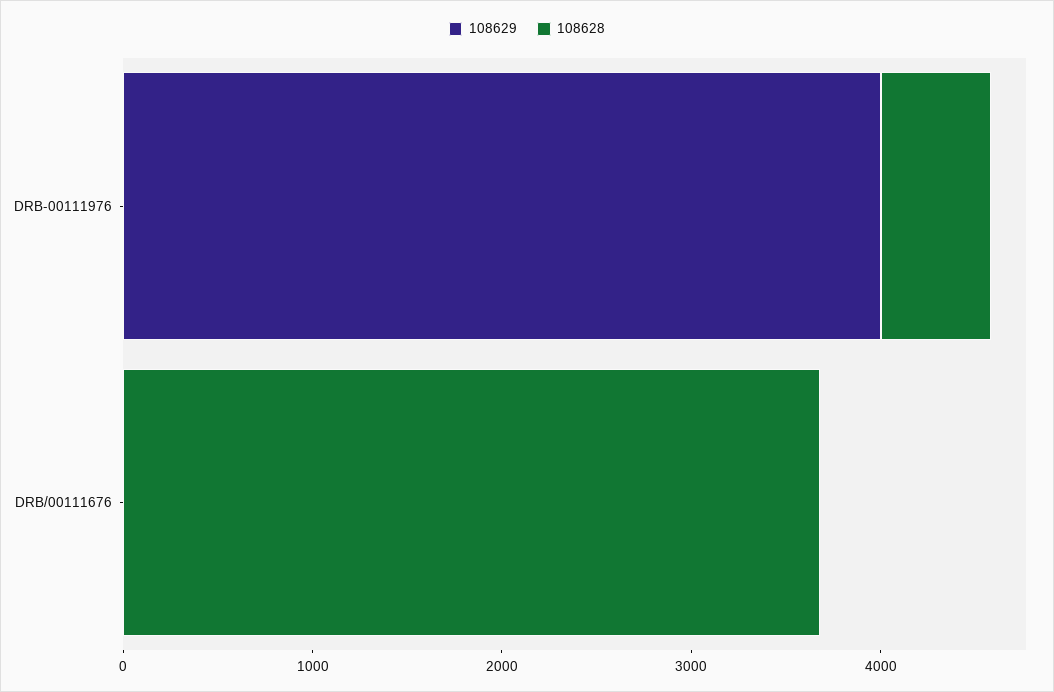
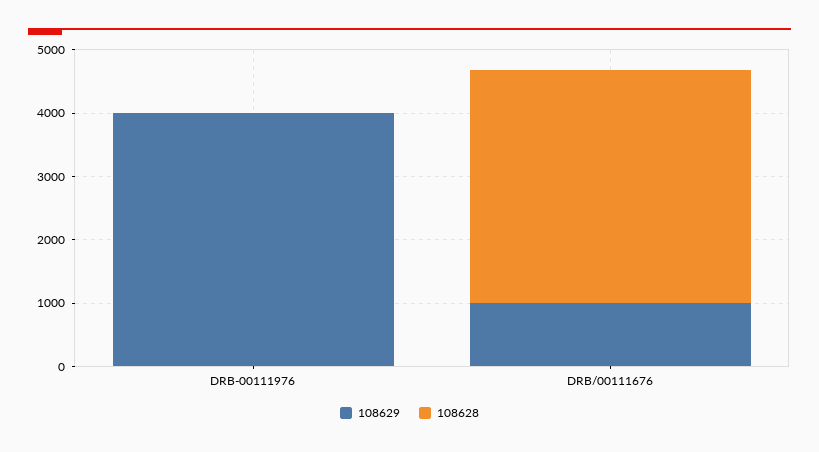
108628, DRB-00111976: 600 -> 0
108629, DRB/00111676: 0 -> 1000

